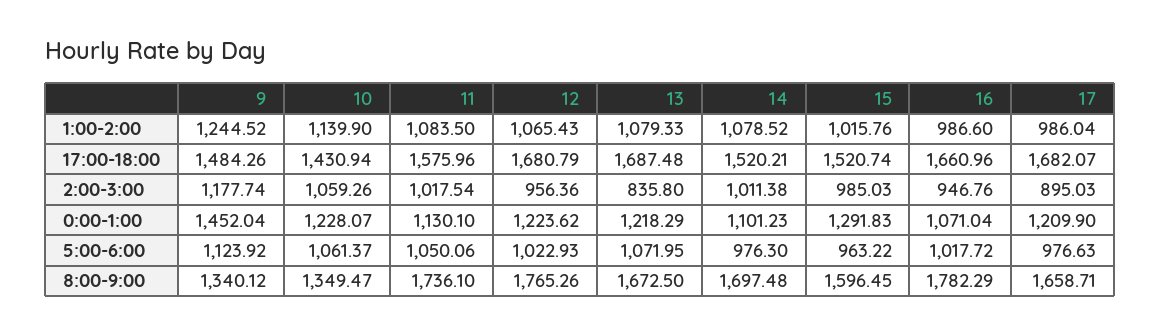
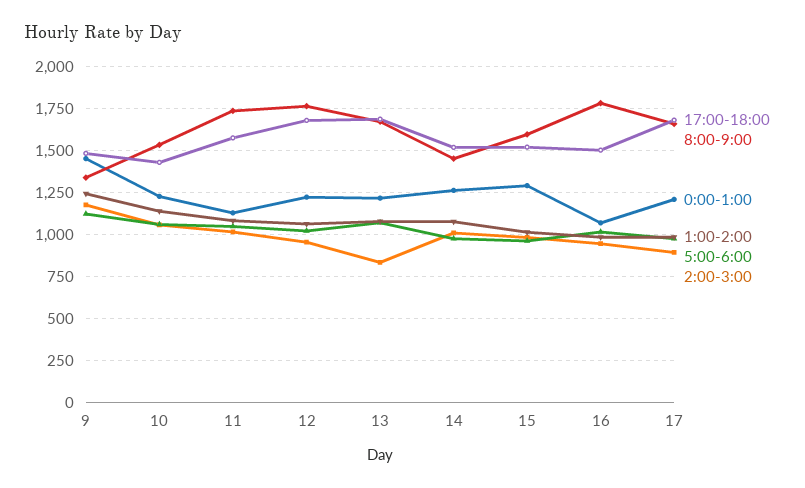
17:00-18:00, 16: 1660.96 -> 1500
0:00-1:00, 14: 1101.23 -> 1250
8:00-9:00, 10: 1349.47 -> 1550
8:00-9:00, 14: 1697.48 -> 1450

